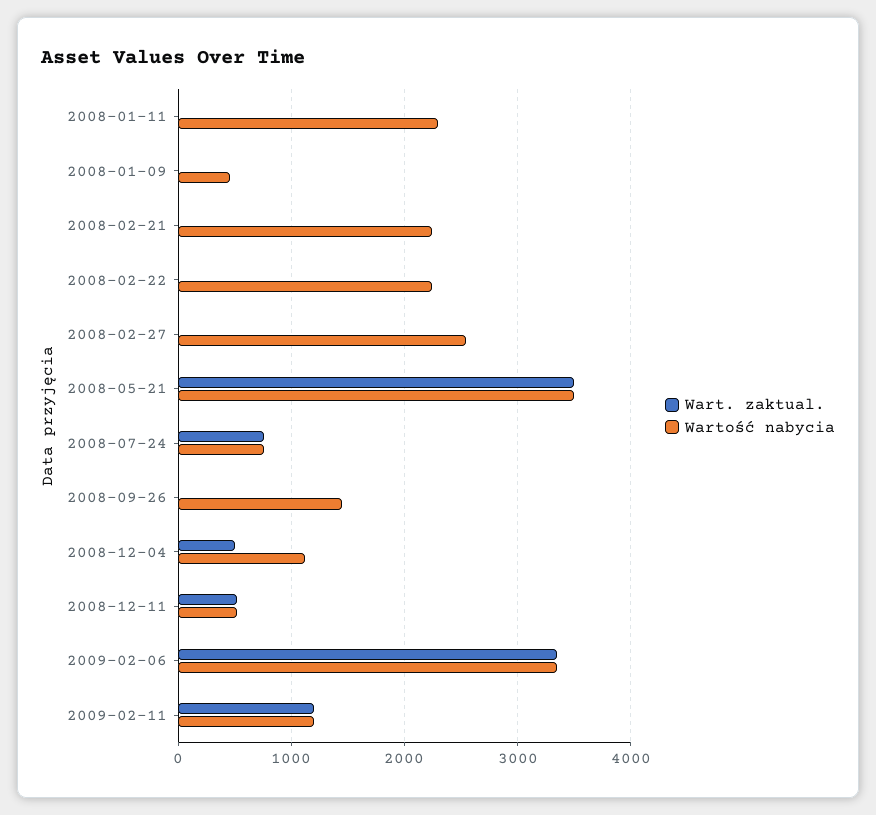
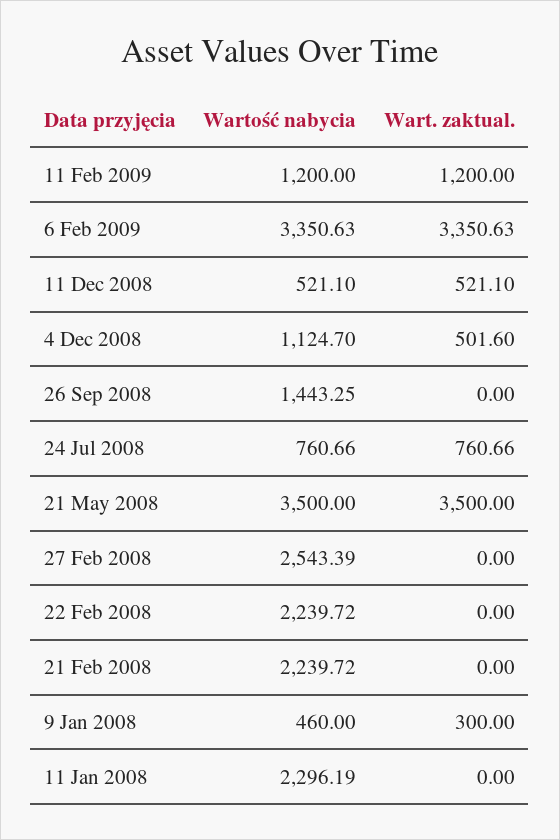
Wart. zaktual., 2008-01-09: 0 -> 300

